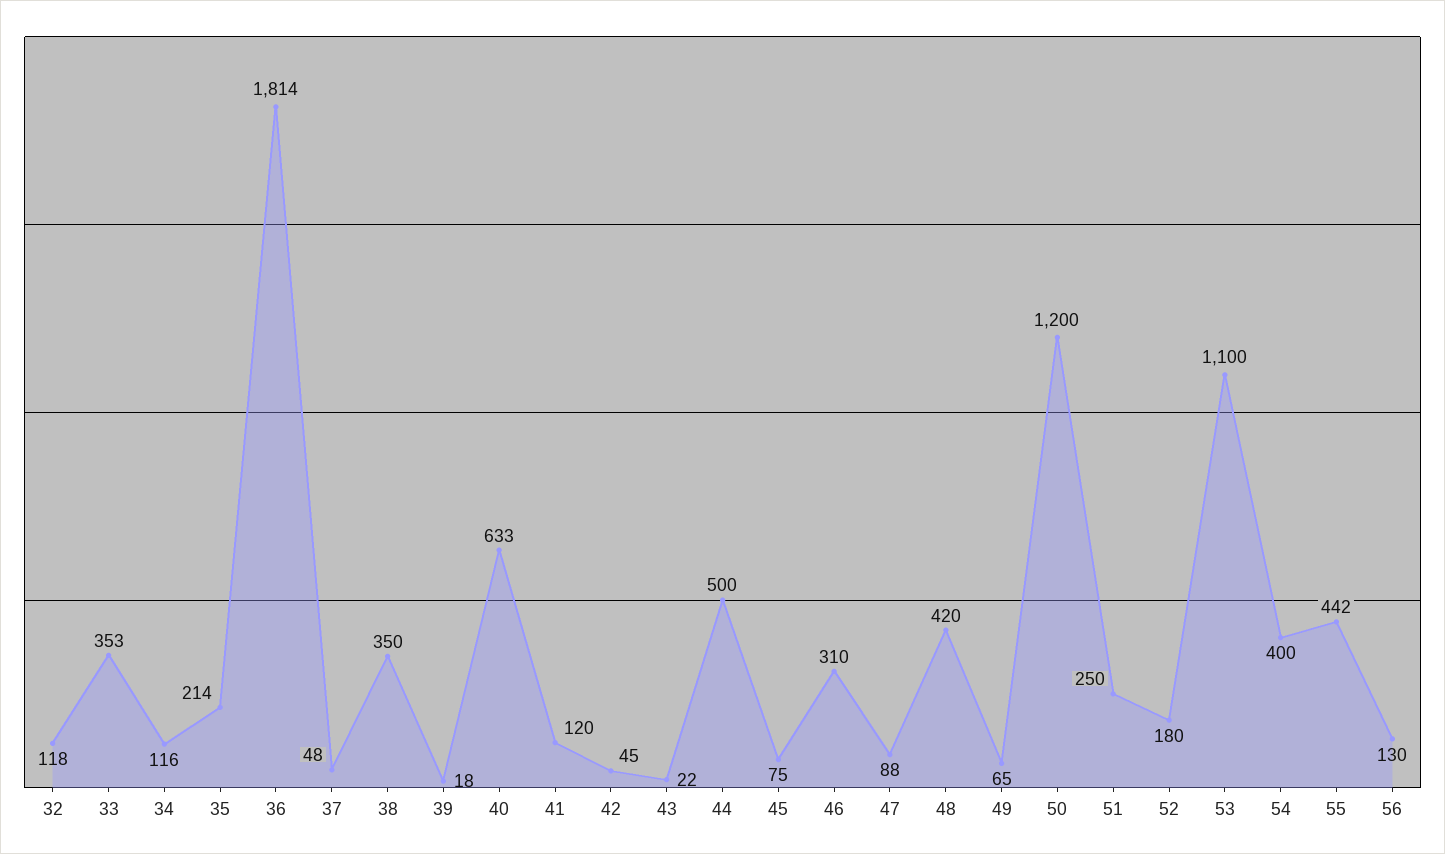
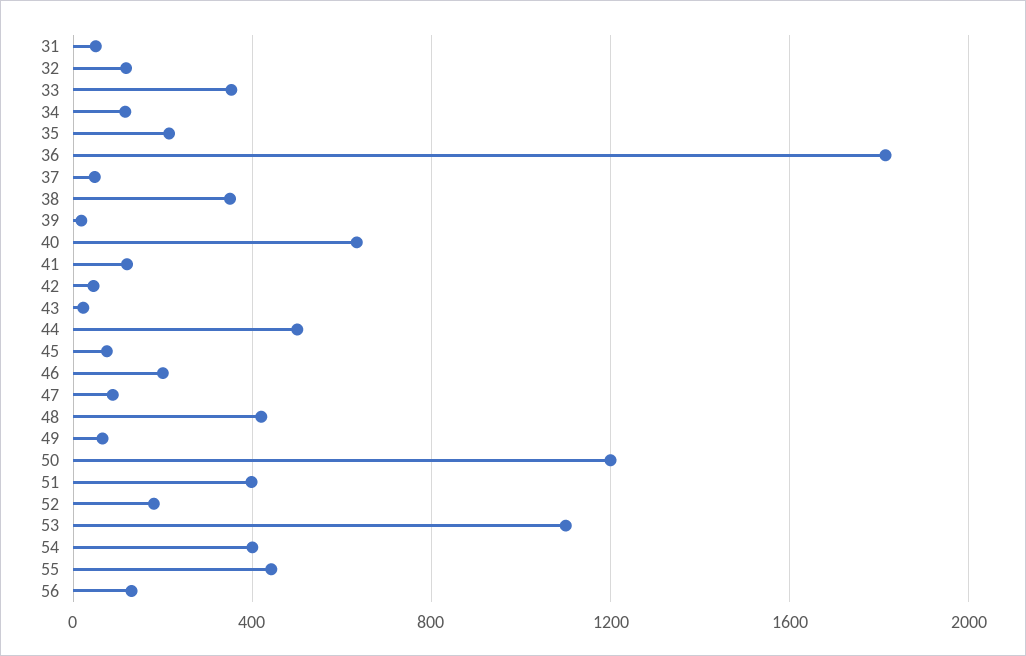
46: 310 -> 200
51: 250 -> 400
31: none -> 50

